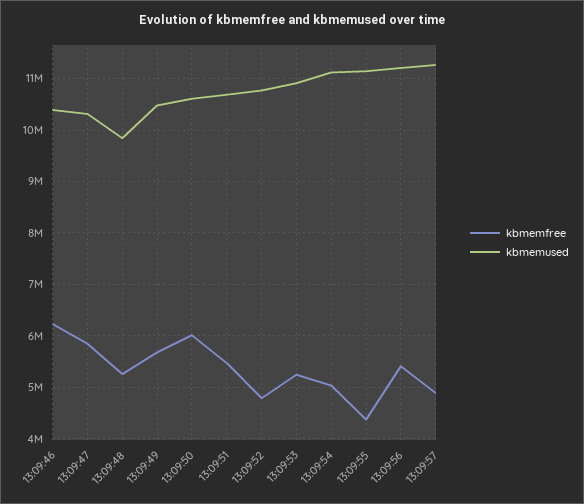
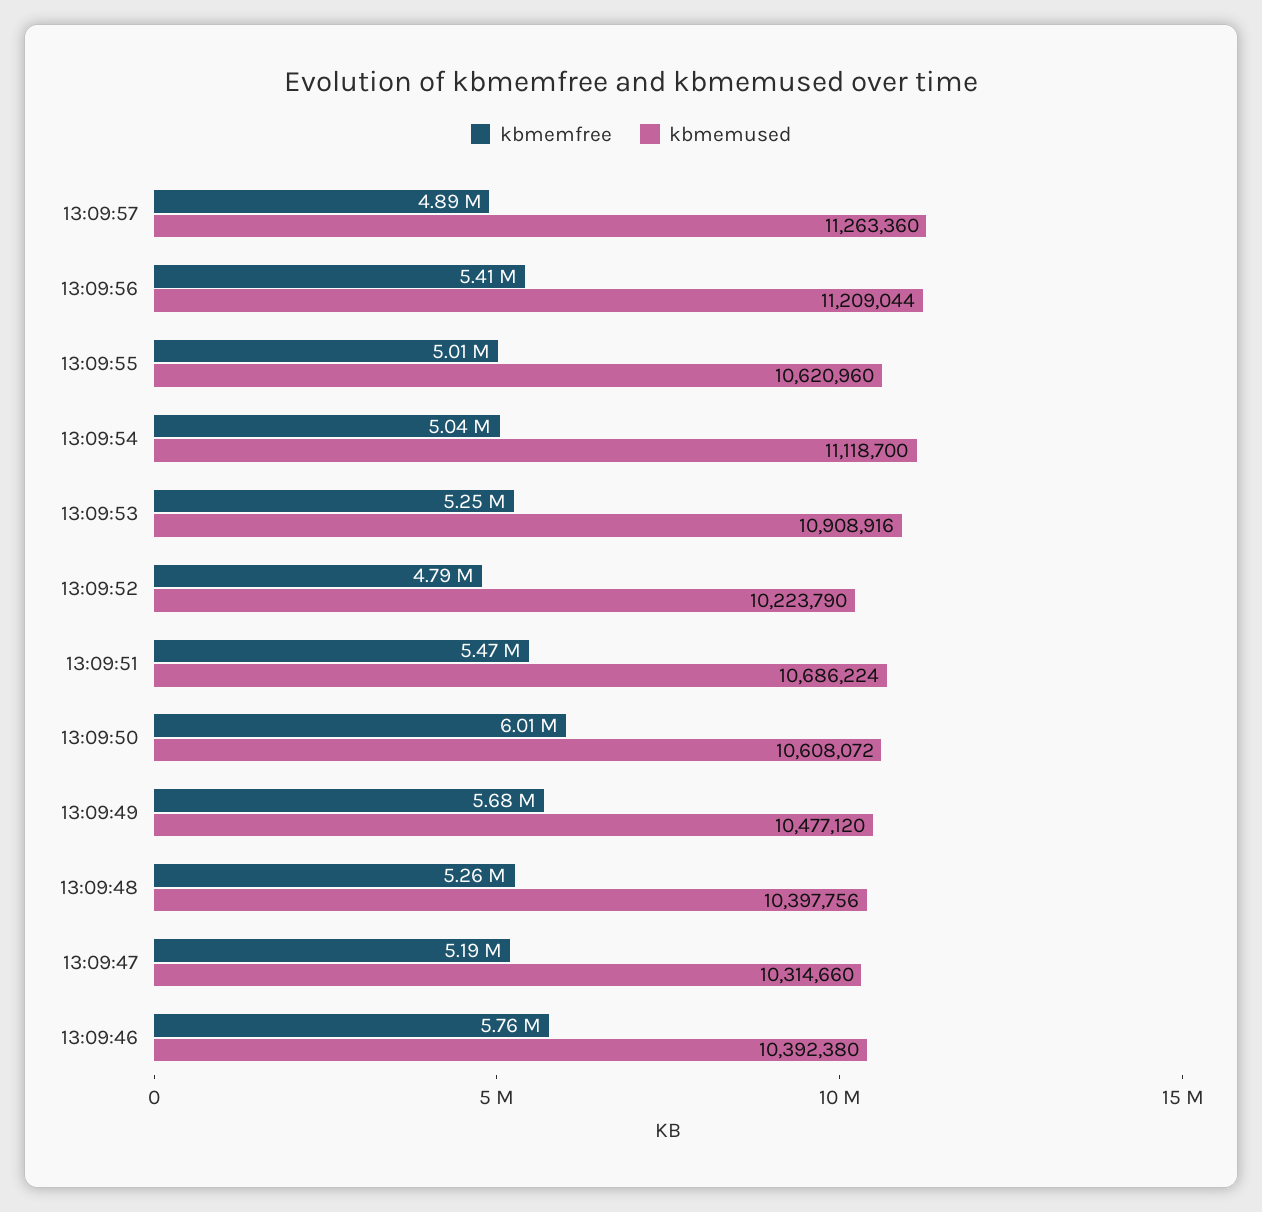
kbmemfree, 13:09:46: 6200000 -> 5760000
kbmemfree, 13:09:47: 5800000 -> 5190000
kbmemused, 13:09:48: 9800000 -> 10397756
kbmemused, 13:09:52: 10800000 -> 10223790
kbmemfree, 13:09:55: 4400000 -> 5010000
kbmemused, 13:09:55: 11200000 -> 10620960

